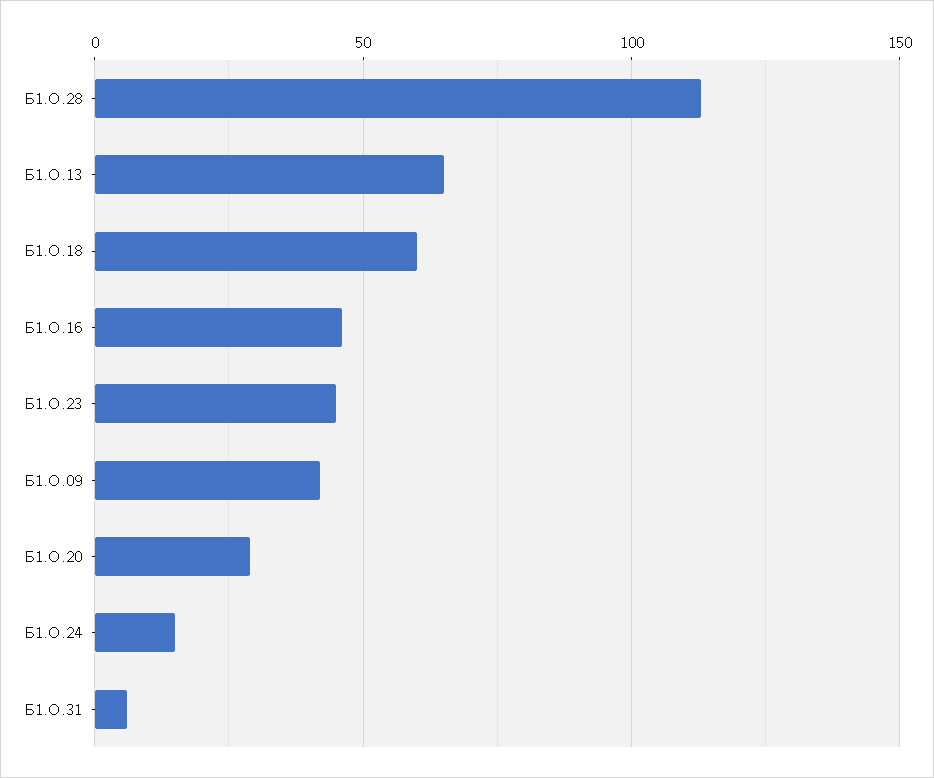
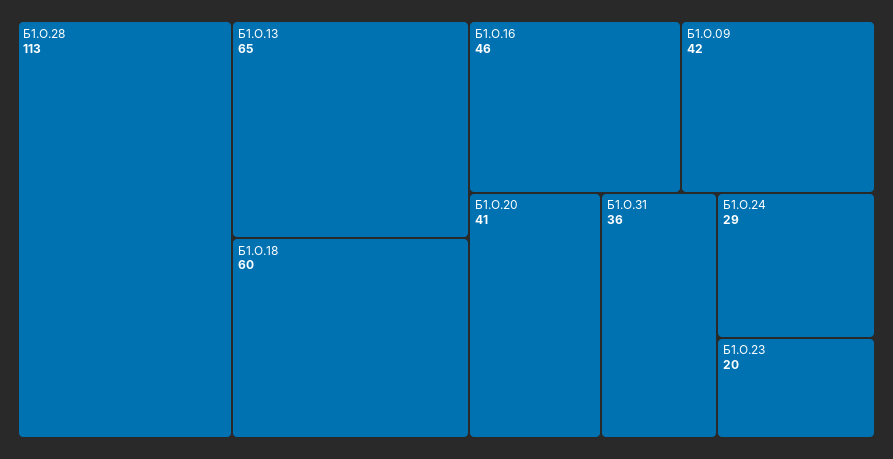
Б1.О.23: 45 -> 20
Б1.О.20: 30 -> 41
Б1.О.24: 15 -> 29
Б1.О.31: 5 -> 36

